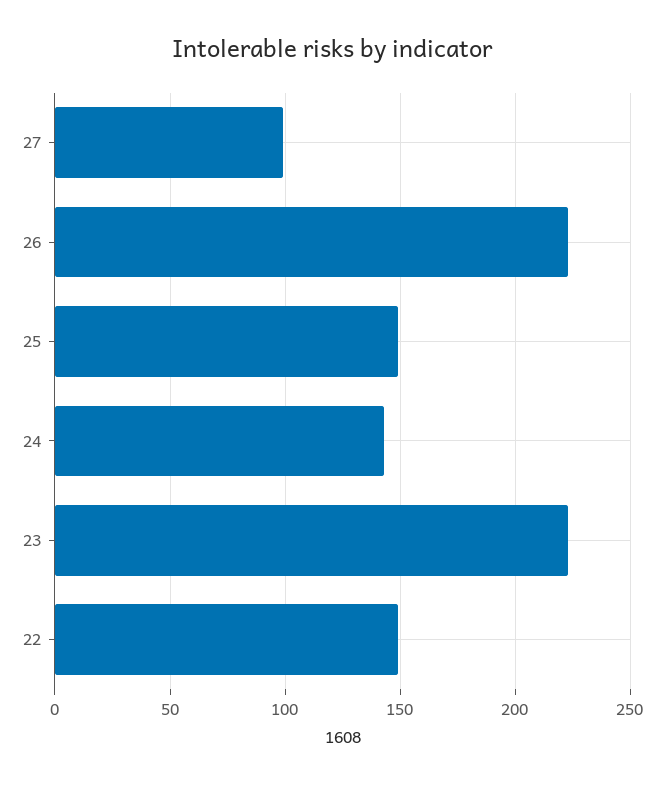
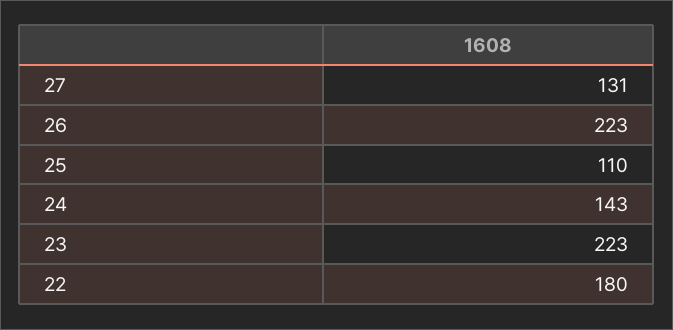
27: 100 -> 131
25: 150 -> 110
22: 150 -> 180

